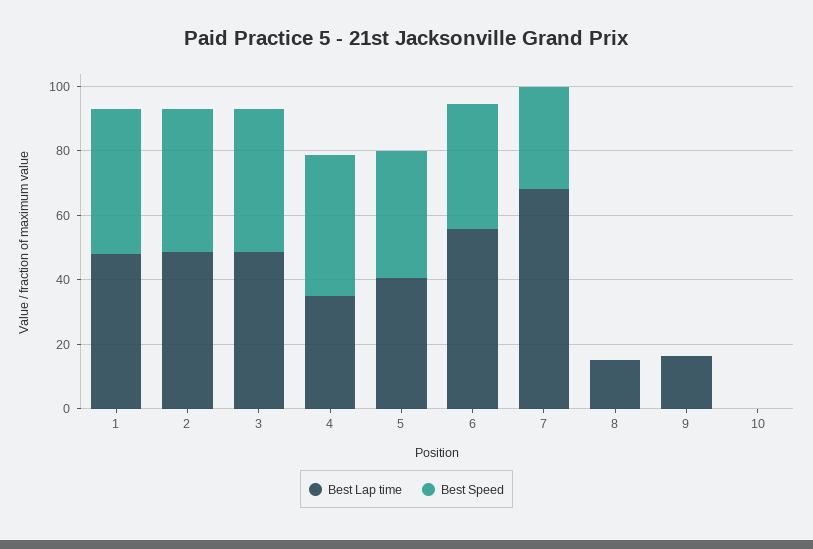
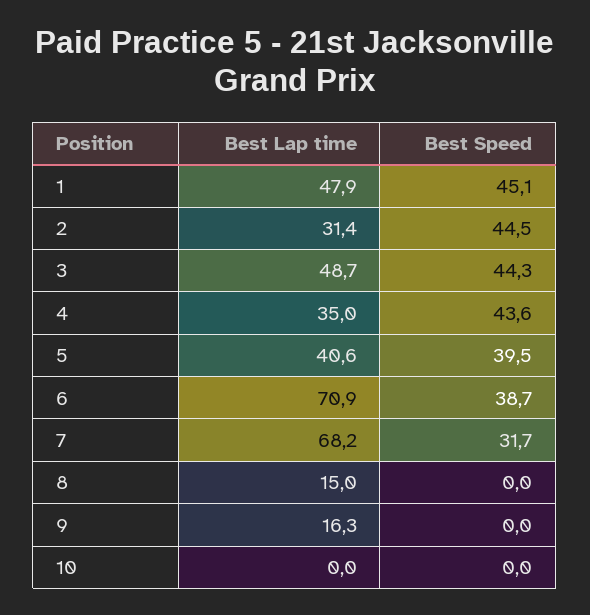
Best Lap time, 2: 50 -> 31.4
Best Lap time, 6: 55 -> 70.9

